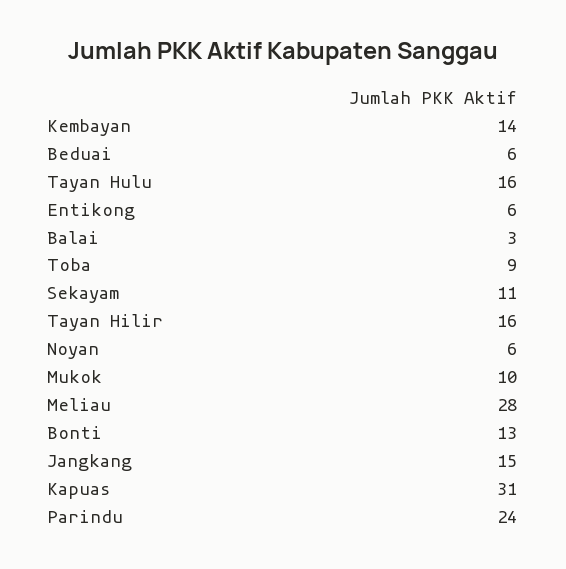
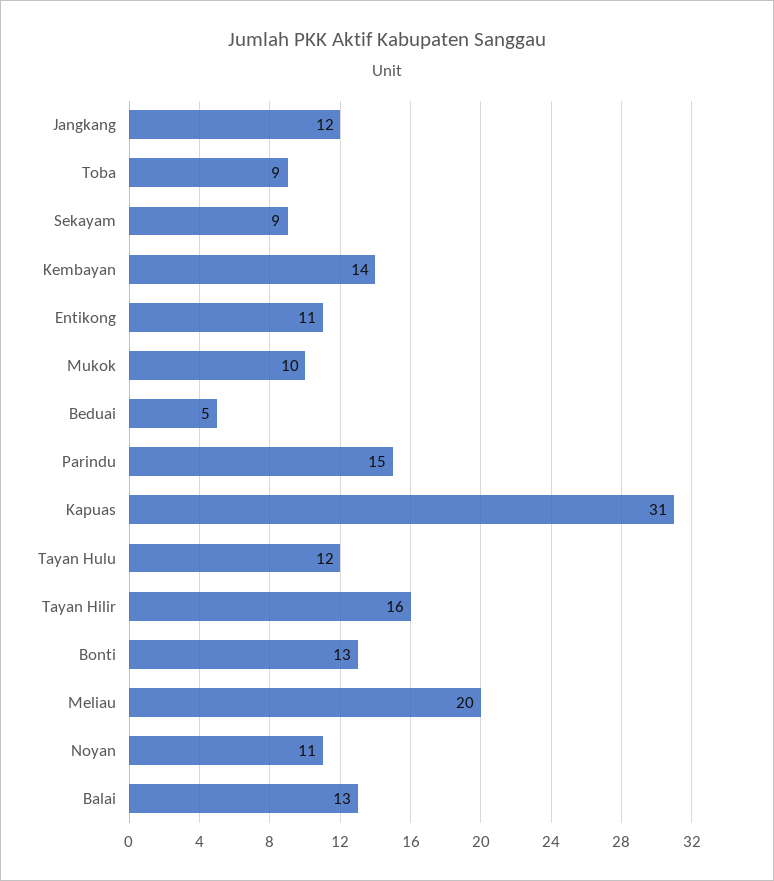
Beduai: 6 -> 5
Tayan Hulu: 16 -> 12
Entikong: 6 -> 11
Balai: 3 -> 13
Sekayam: 11 -> 9
Noyan: 6 -> 11
Meliau: 28 -> 20
Jangkang: 15 -> 12
Parindu: 24 -> 15

